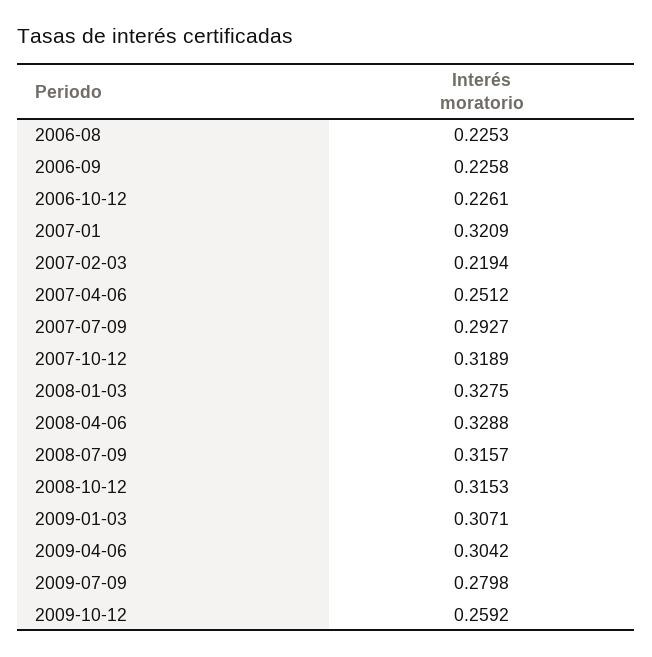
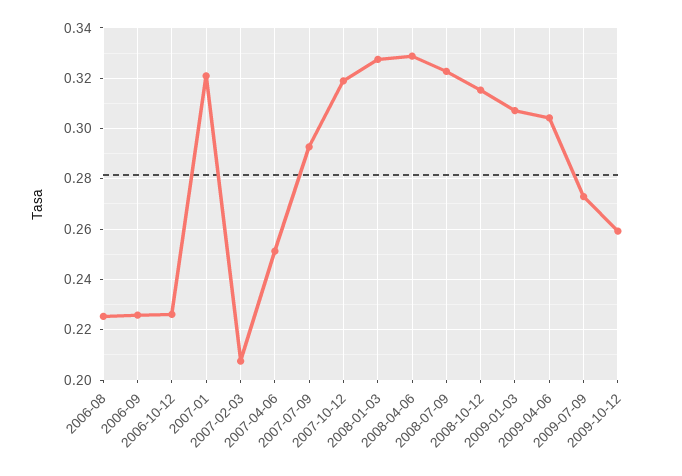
2007-02-03: 0.2194 -> 0.2075
2008-07-09: 0.3157 -> 0.3225
2009-07-09: 0.2798 -> 0.2725

